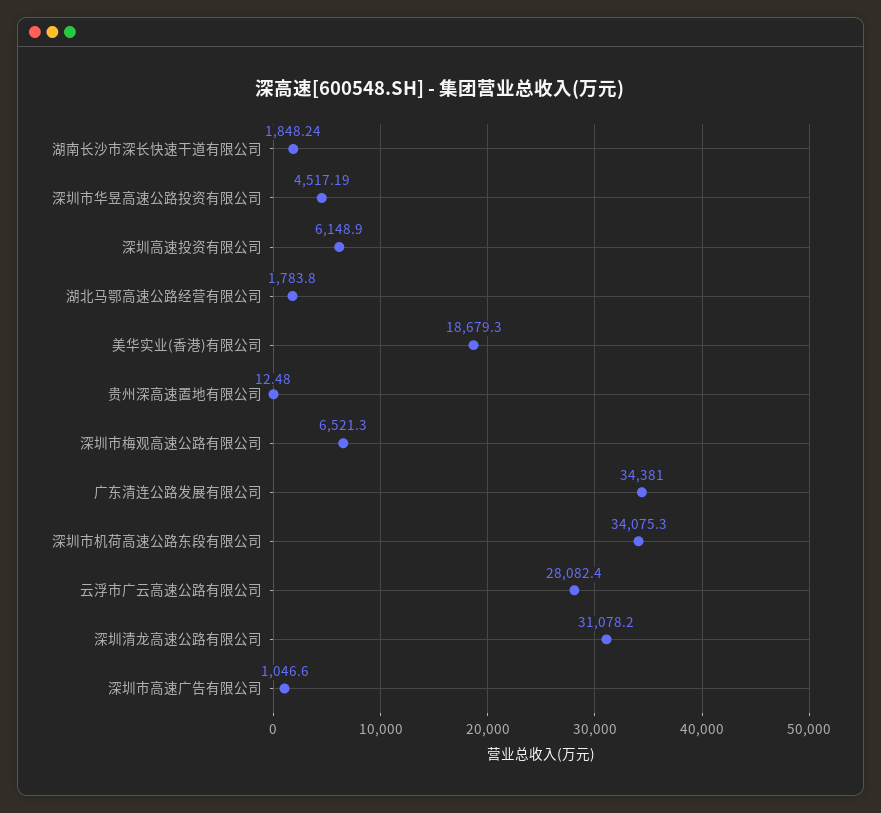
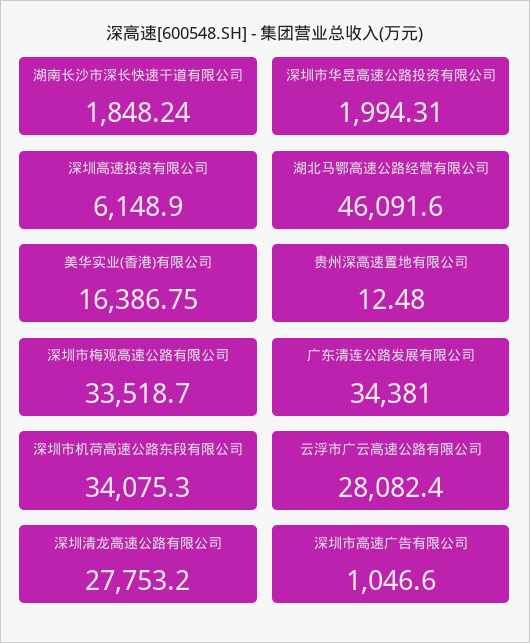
深圳市华昱高速公路投资有限公司: 4517.19 -> 1994.31
湖北马鄂高速公路经营有限公司: 1783.8 -> 46091.6
美华实业(香港)有限公司: 18679.3 -> 16386.75
深圳市梅观高速公路有限公司: 6521.3 -> 33518.7
深圳清龙高速公路有限公司: 31078.2 -> 27753.2

